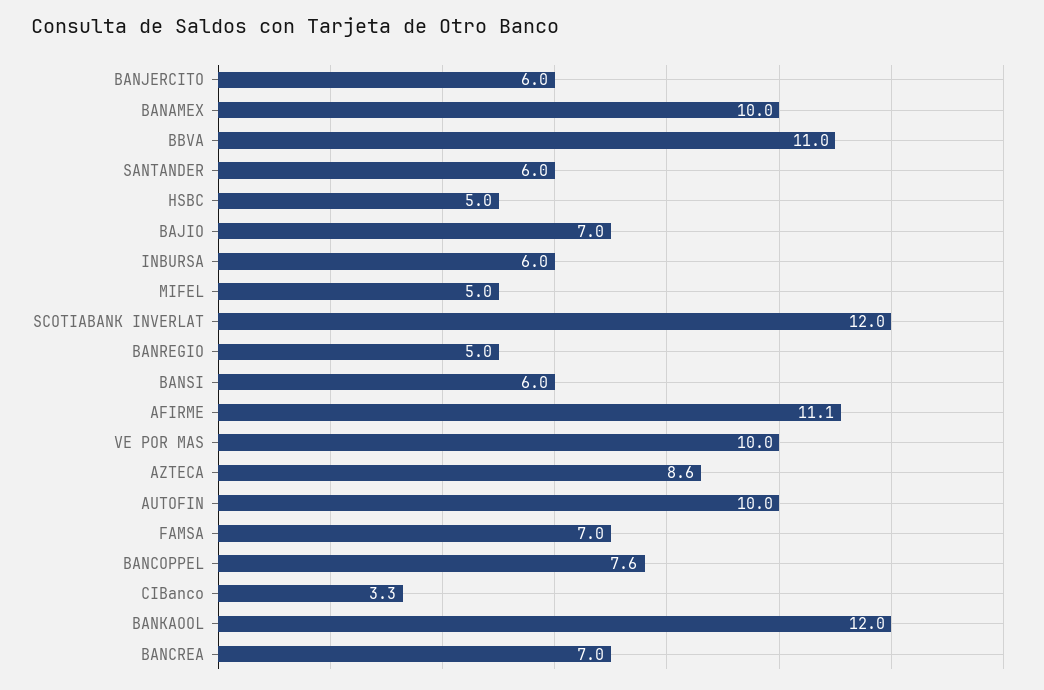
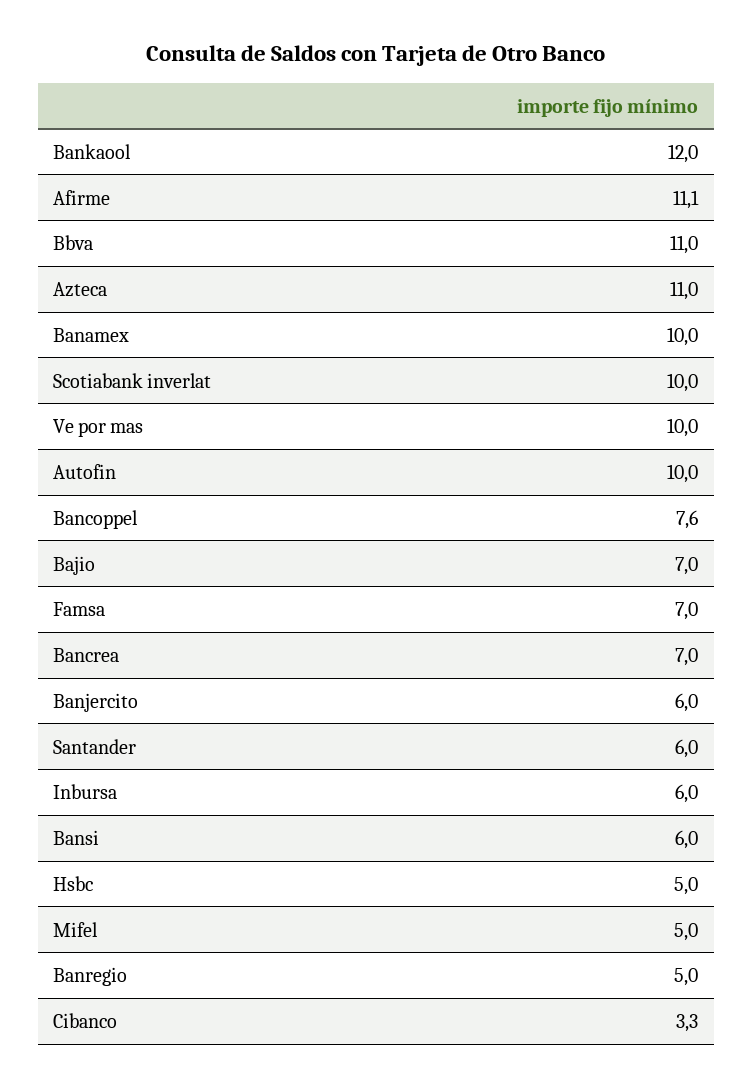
SCOTIABANK INVERLAT: 12 -> 10
AZTECA: 8.6 -> 11

